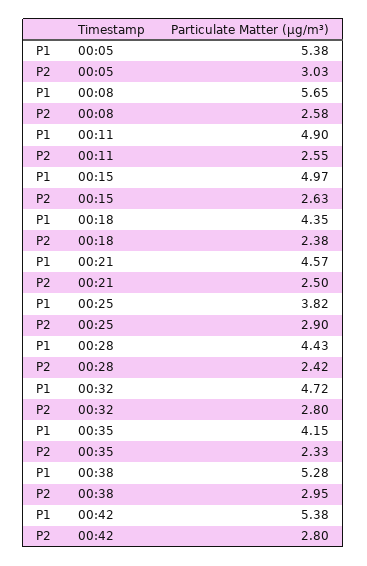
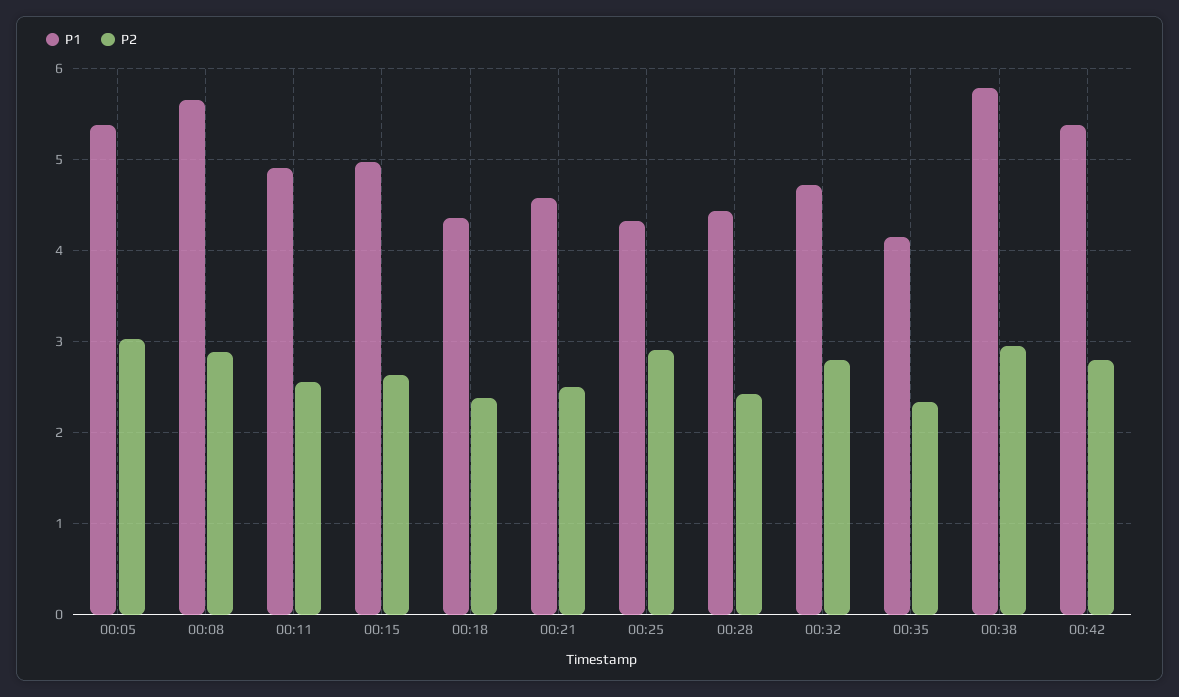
P2, 00:08: 2.58 -> 2.9
P1, 00:25: 3.82 -> 4.3
P1, 00:38: 5.28 -> 5.8

